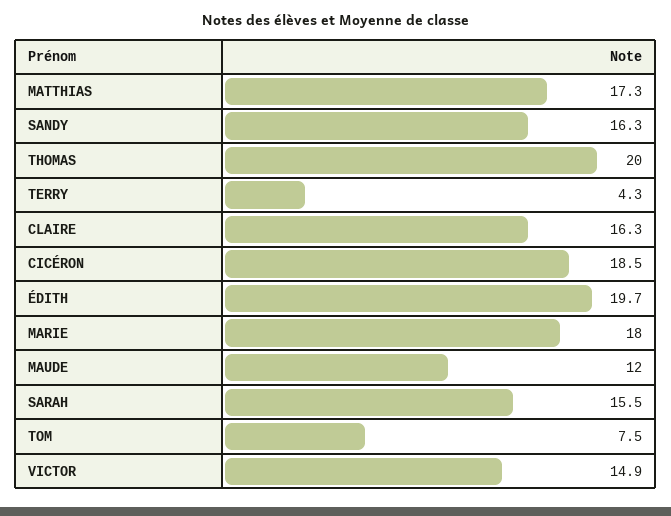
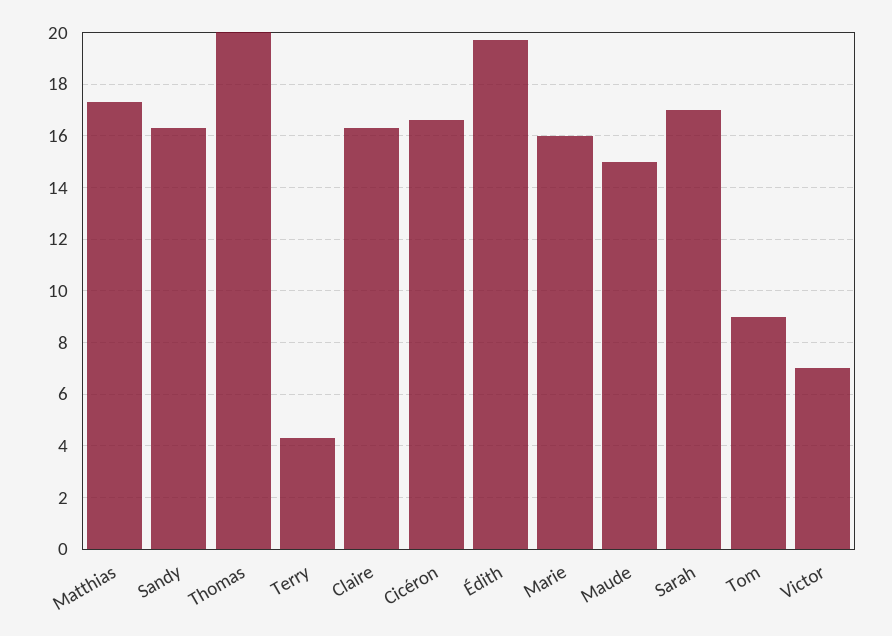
CICÉRON: 18.5 -> 16.5
MARIE: 18 -> 16
MAUDE: 12 -> 15
SARAH: 15.5 -> 17
TOM: 7.5 -> 9
VICTOR: 14.9 -> 7

